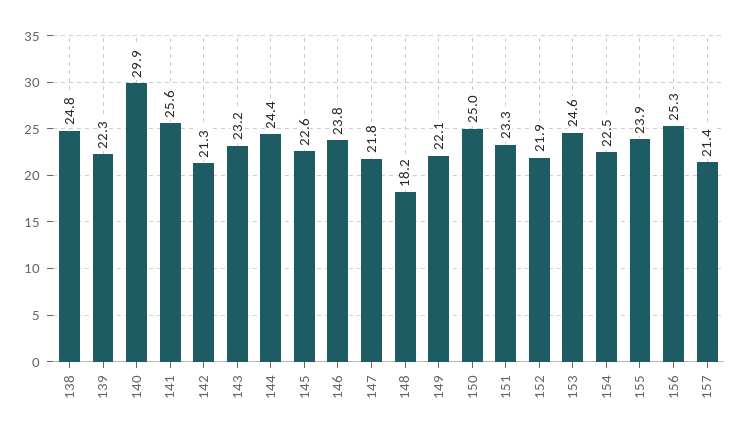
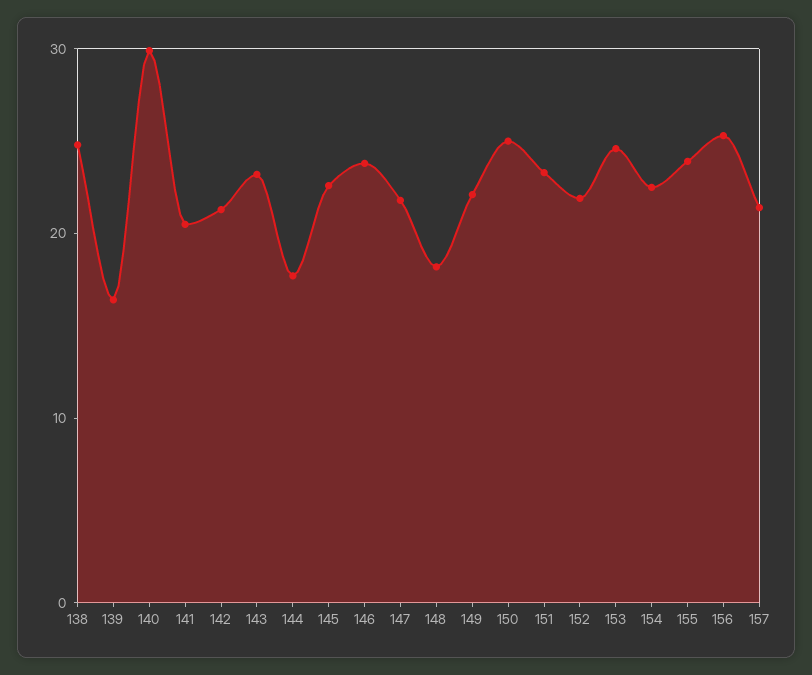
139: 22.3 -> 16
141: 25.6 -> 20
144: 24.4 -> 18

